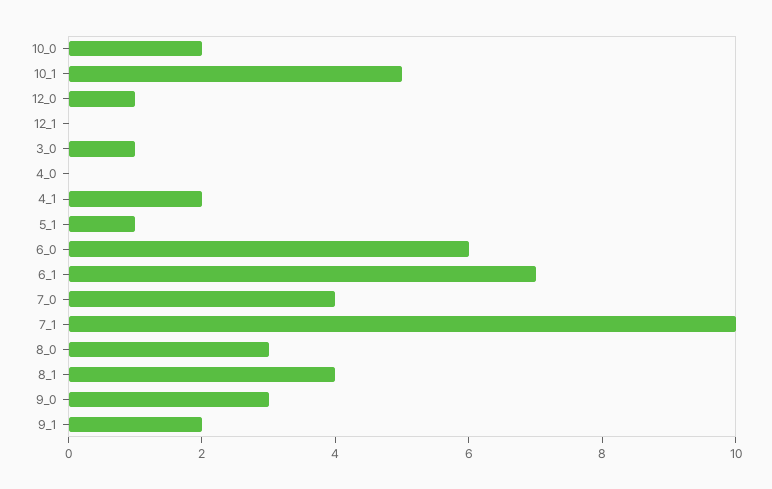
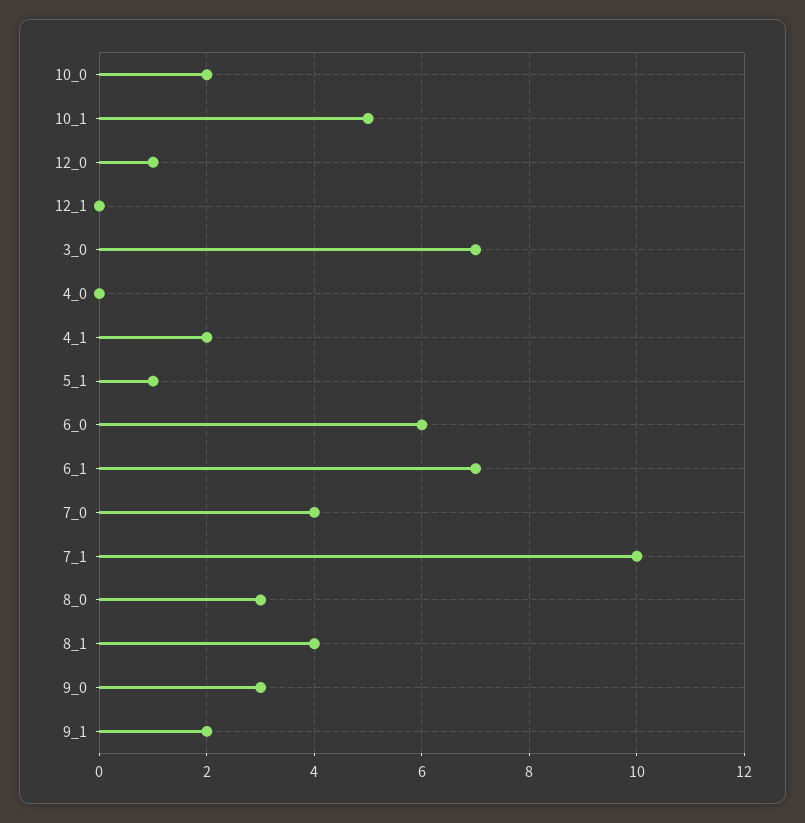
3_0: 1 -> 7

